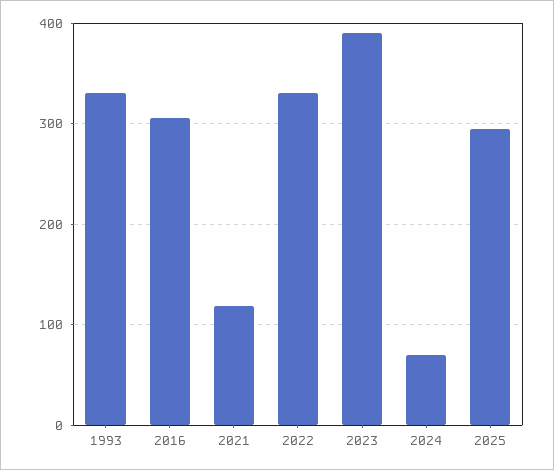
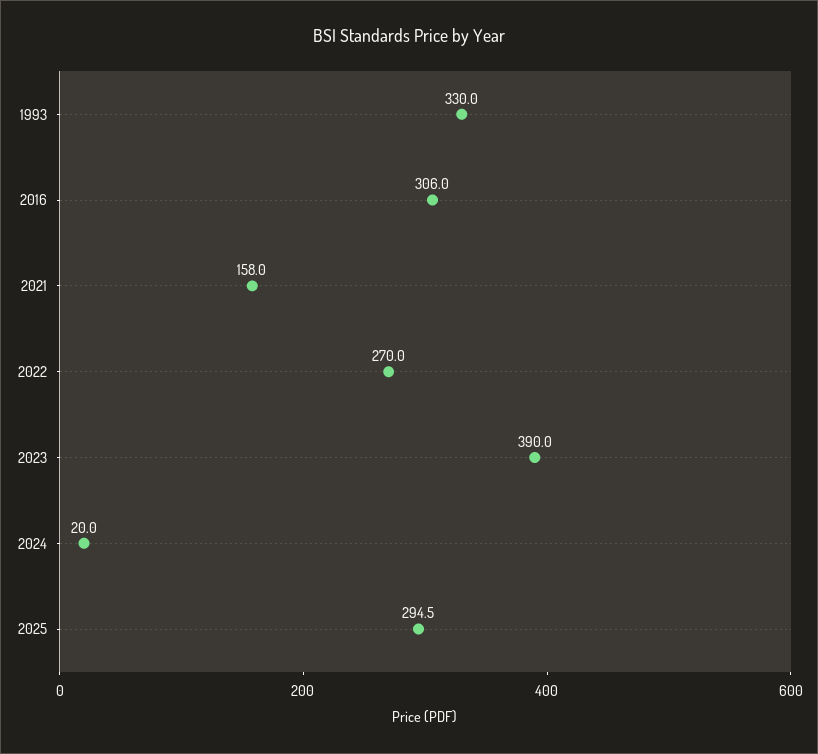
2021: 120 -> 158
2022: 330 -> 270
2024: 70 -> 20

